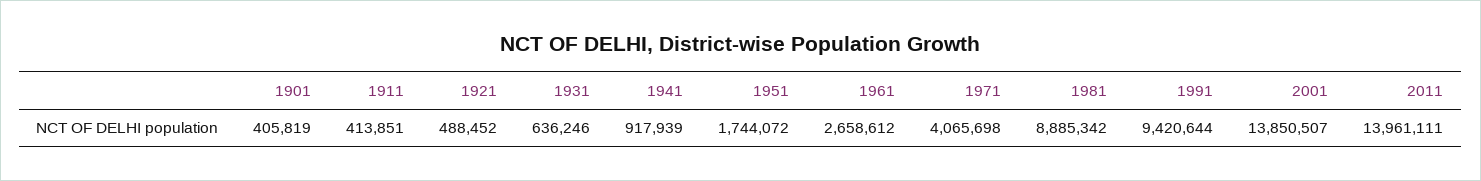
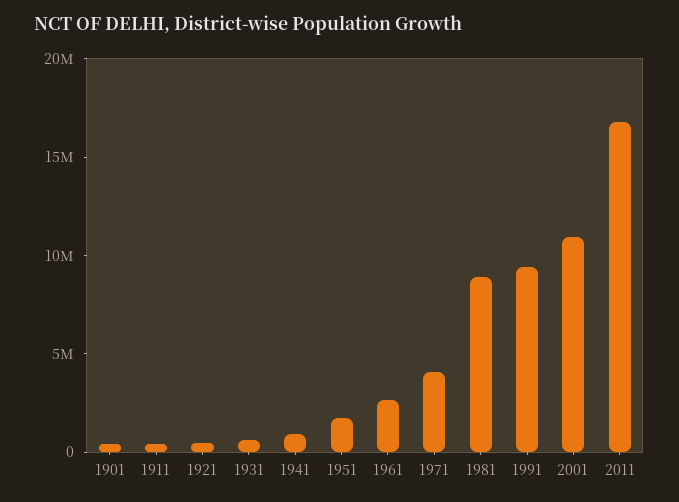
2001: 13850507 -> 11000000
2011: 13961111 -> 17000000

